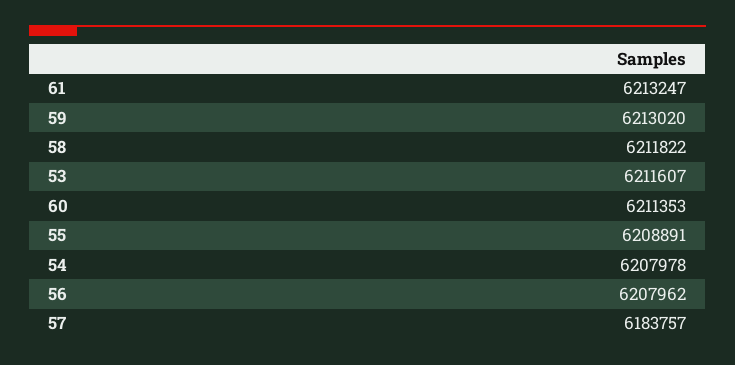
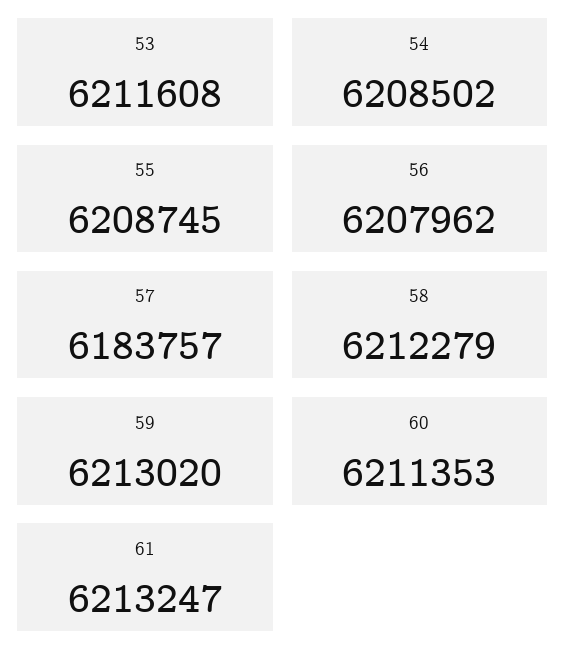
58: 6211822 -> 6212279
53: 6211607 -> 6211608
55: 6208891 -> 6208745
54: 6207978 -> 6208502

